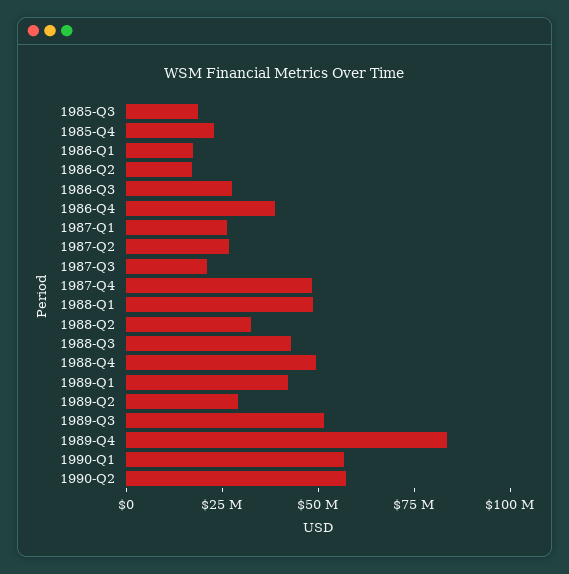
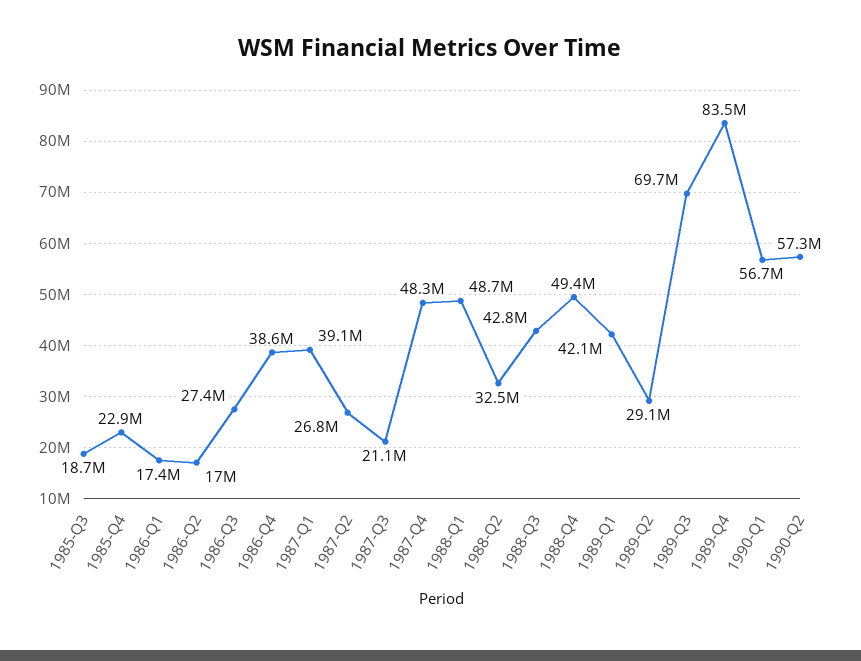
1987-Q1: 25000000 -> 39100000
1989-Q3: 50000000 -> 69700000

